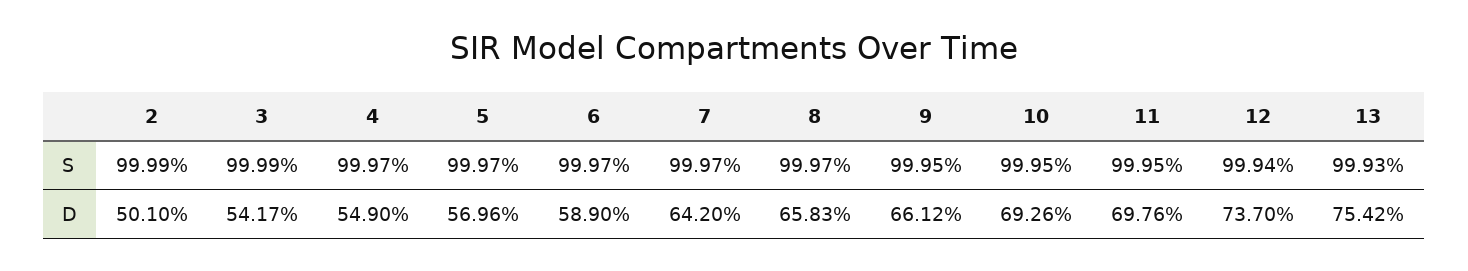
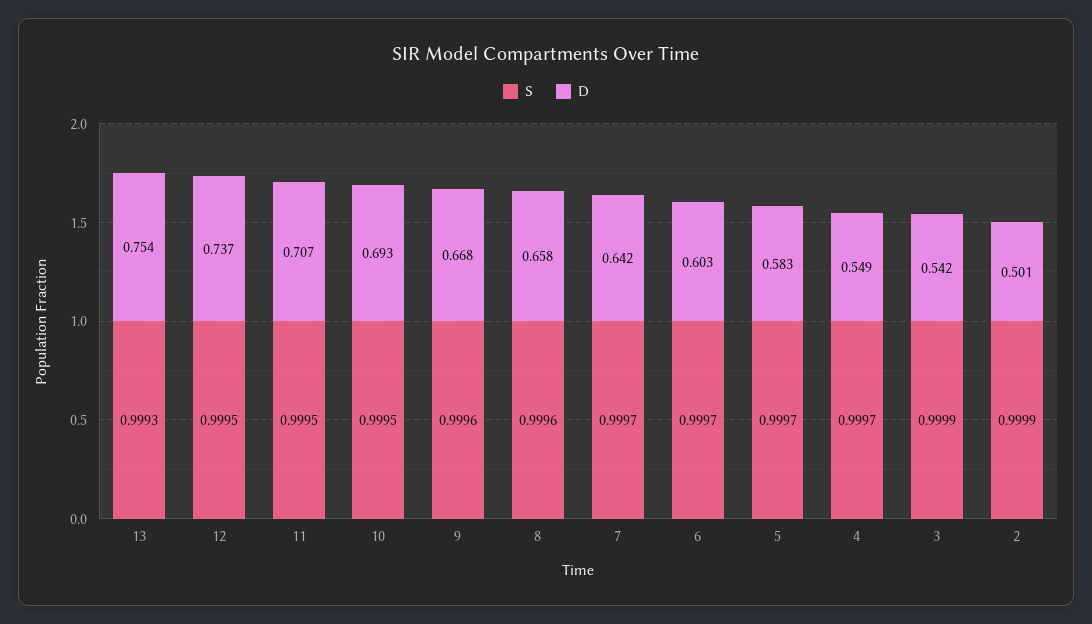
S, 8: 0.9997 -> 0.9996
S, 9: 0.9995 -> 0.9996
S, 12: 0.9994 -> 0.9995
D, 5: 0.5696 -> 0.583
D, 6: 0.589 -> 0.603
D, 9: 0.6612 -> 0.668
D, 11: 0.6976 -> 0.707

